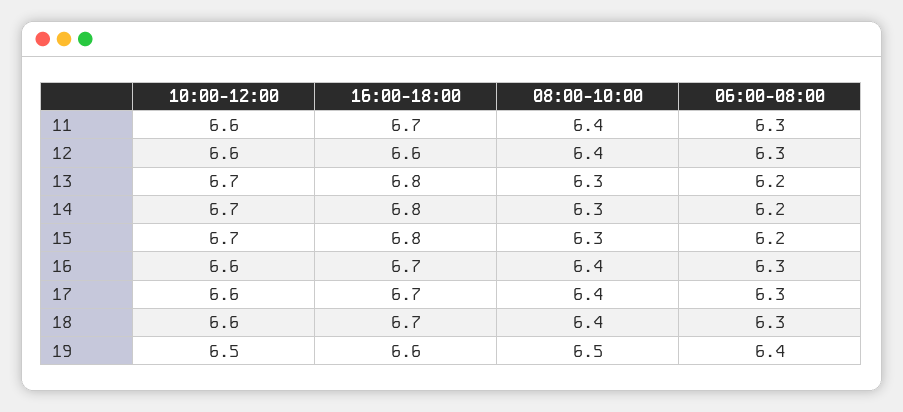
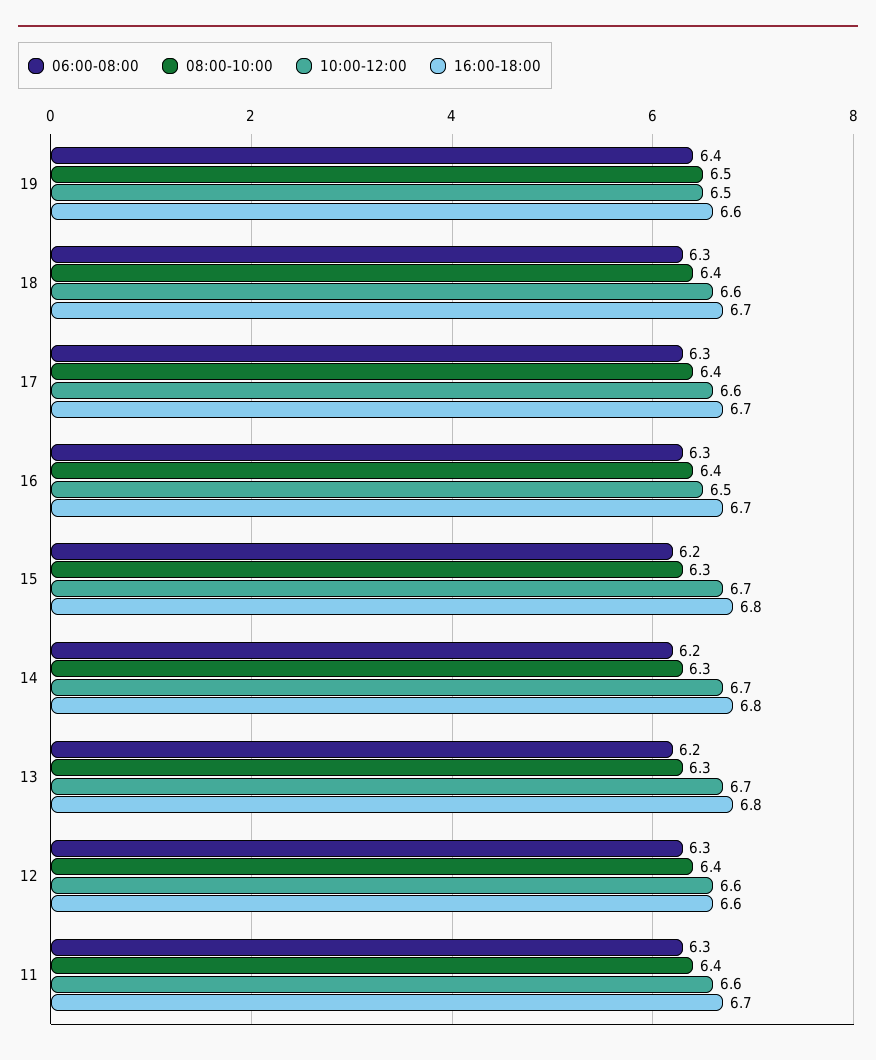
10:00-12:00, 16: 6.6 -> 6.5

